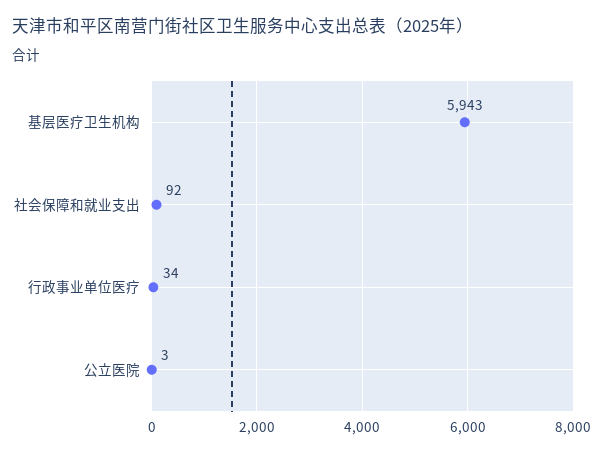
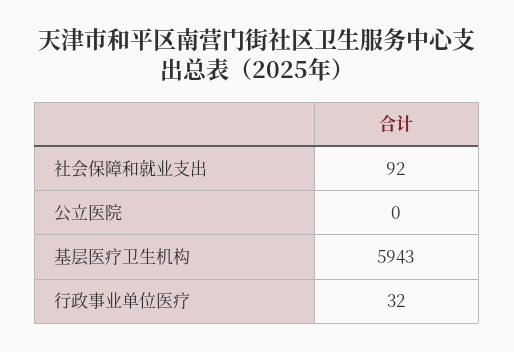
行政事业单位医疗: 34 -> 32
公立医院: 3 -> 0

